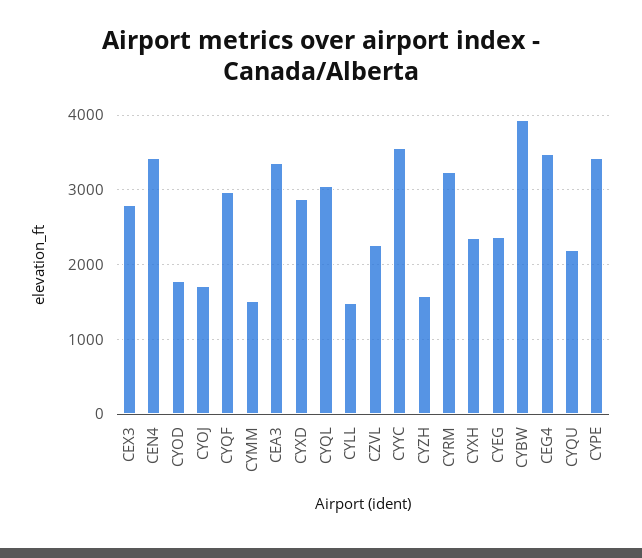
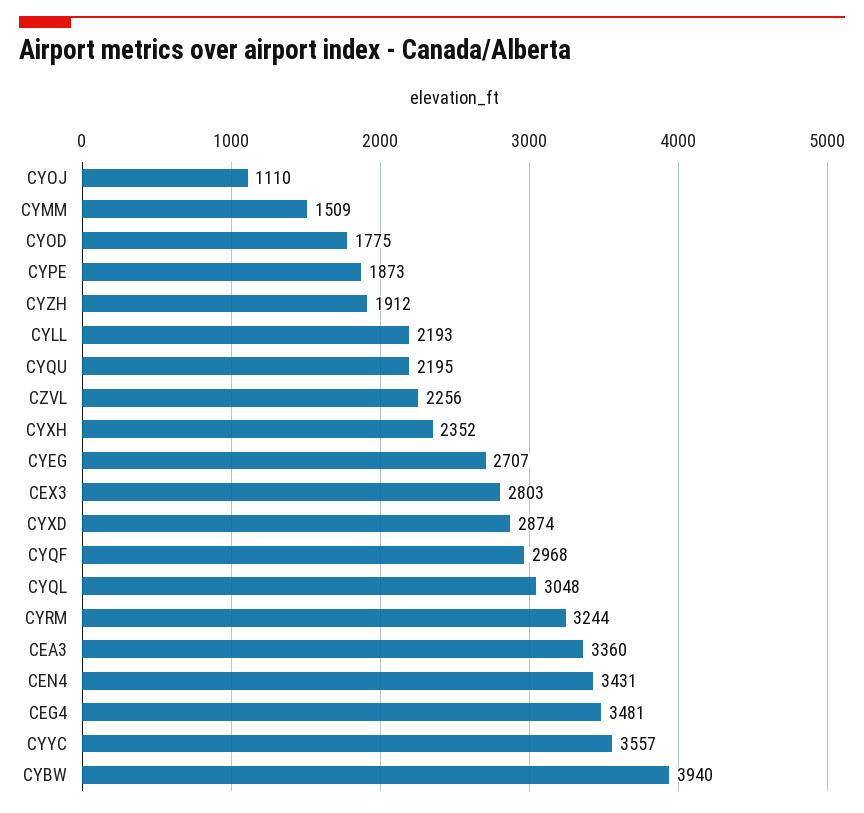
CYOJ: 1700 -> 1110
CYLL: 1500 -> 2193
CYZH: 1600 -> 1912
CYEG: 2400 -> 2707
CYPE: 3400 -> 1873

